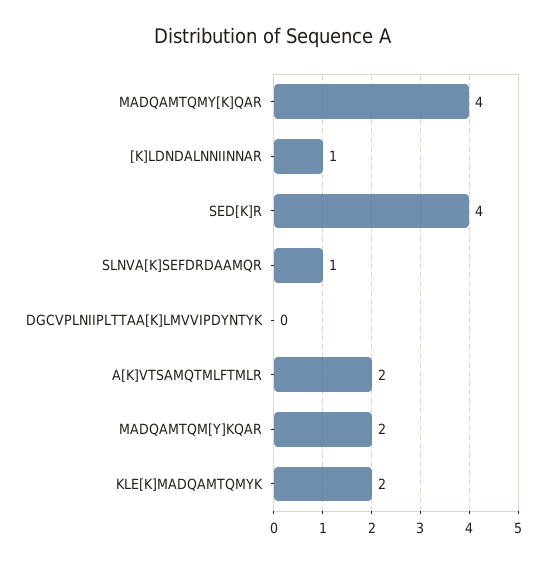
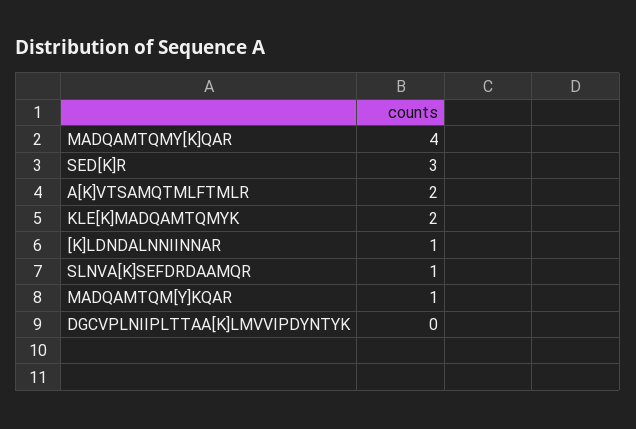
SED[K]R: 4 -> 3
MADQAMTQM[Y]KQAR: 2 -> 1

